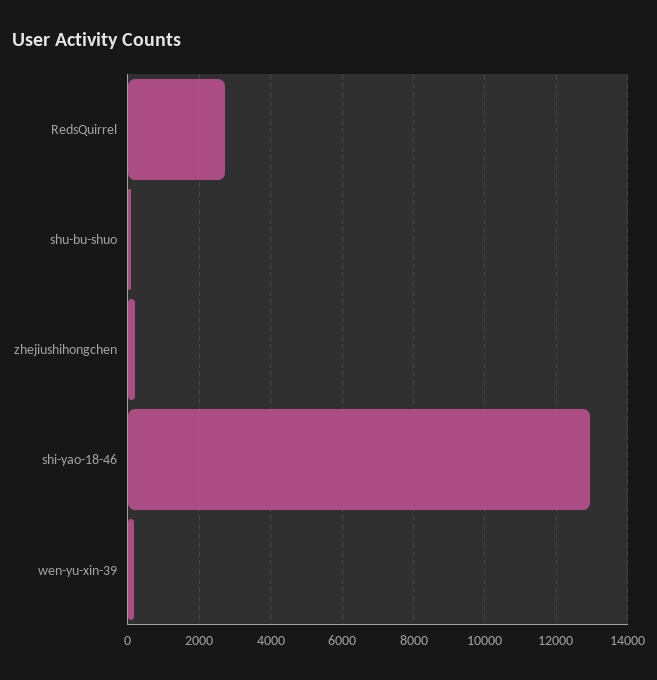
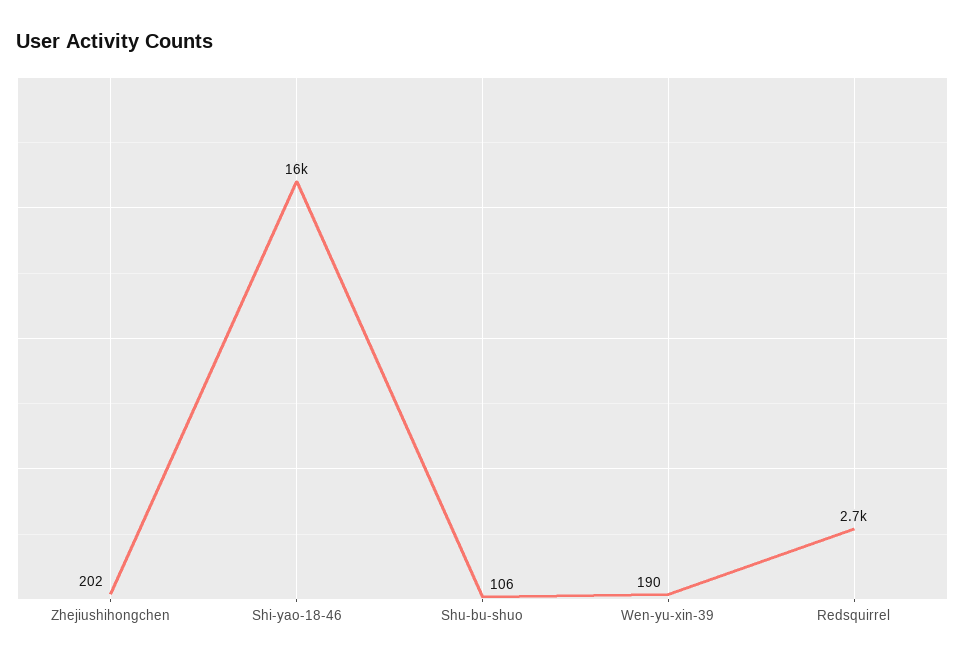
shi-yao-18-46: 13000 -> 16000

